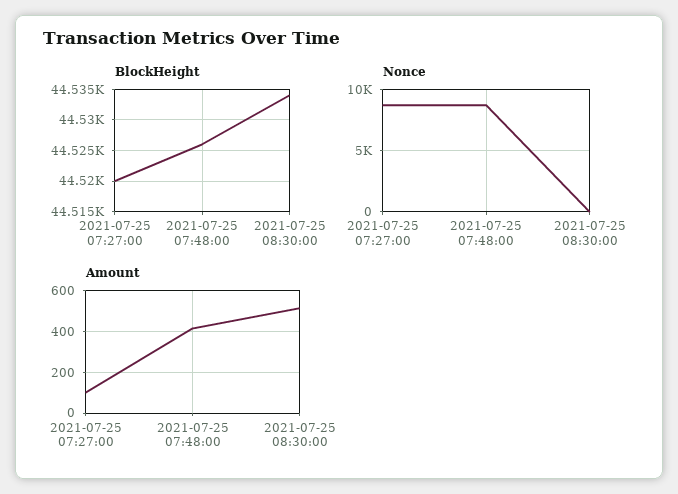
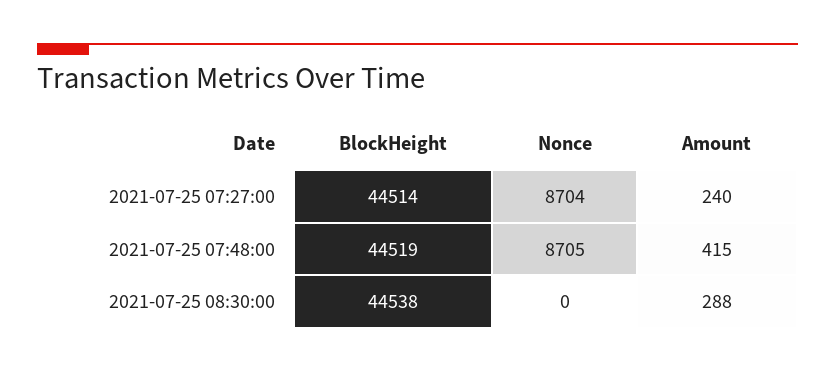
BlockHeight, 2021-07-25 07:27:00: 44520 -> 44514
BlockHeight, 2021-07-25 07:48:00: 44526 -> 44519
BlockHeight, 2021-07-25 08:30:00: 44534 -> 44538
Amount, 2021-07-25 07:27:00: 100 -> 240
Amount, 2021-07-25 08:30:00: 500 -> 288

